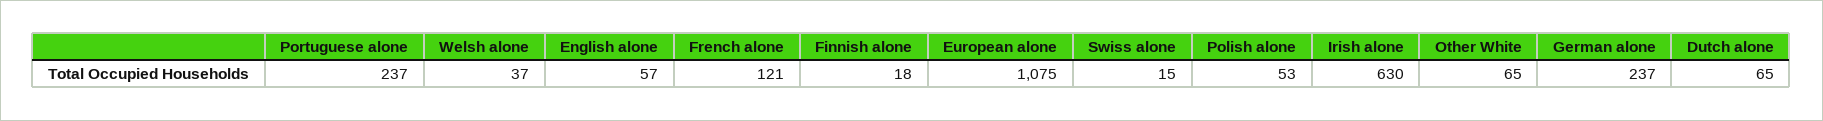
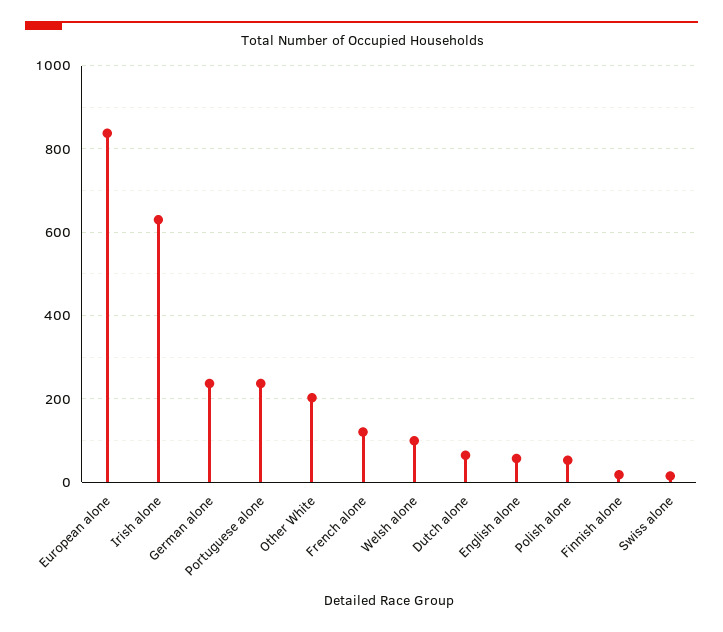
Welsh alone: 37 -> 100
European alone: 1075 -> 840
Other White: 65 -> 200

